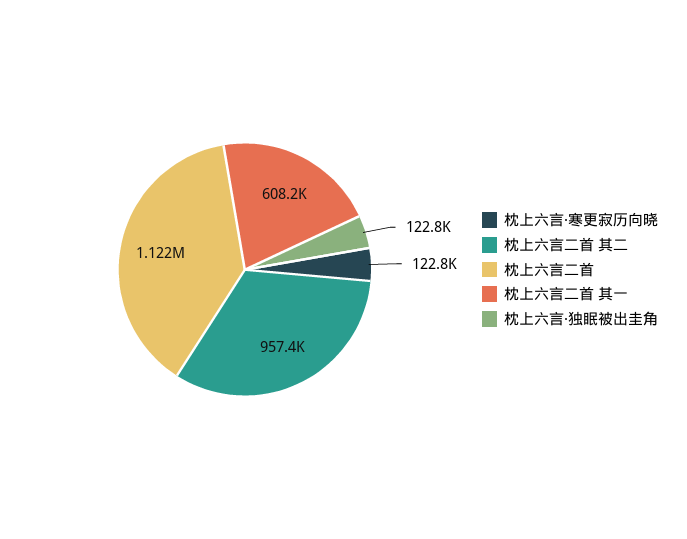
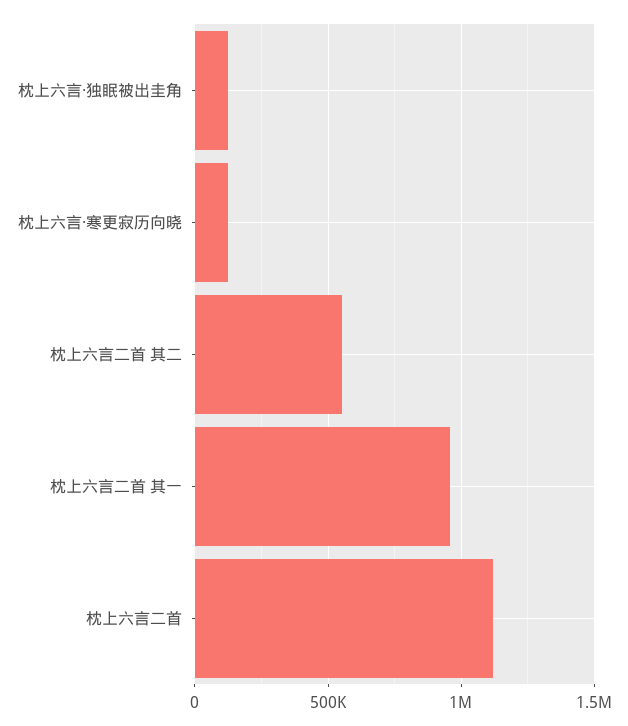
枕上六言二首 其二: 957400 -> 550000
枕上六言二首 其一: 608200 -> 950000

